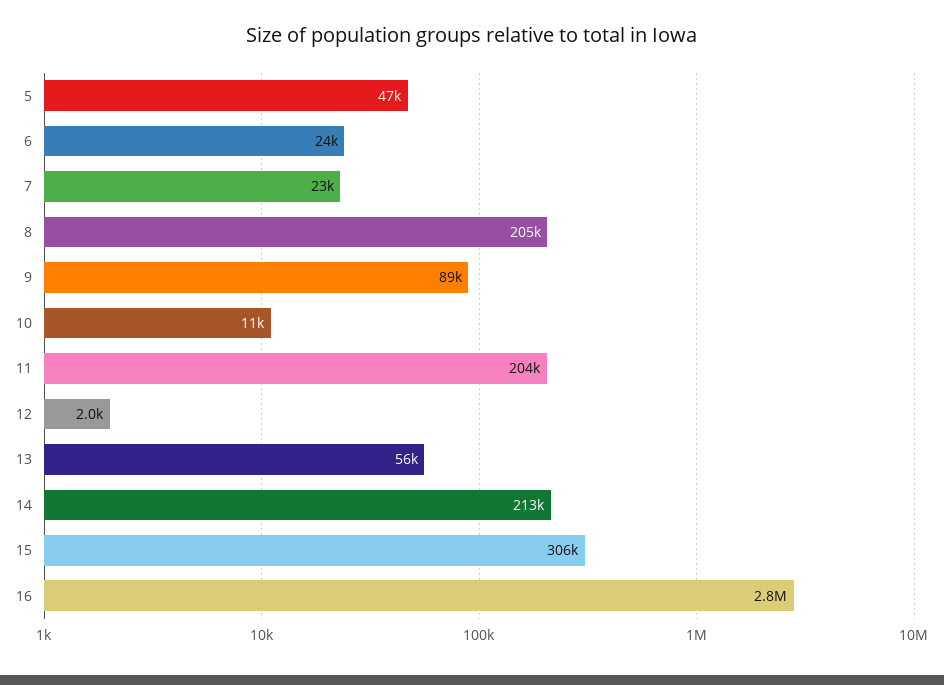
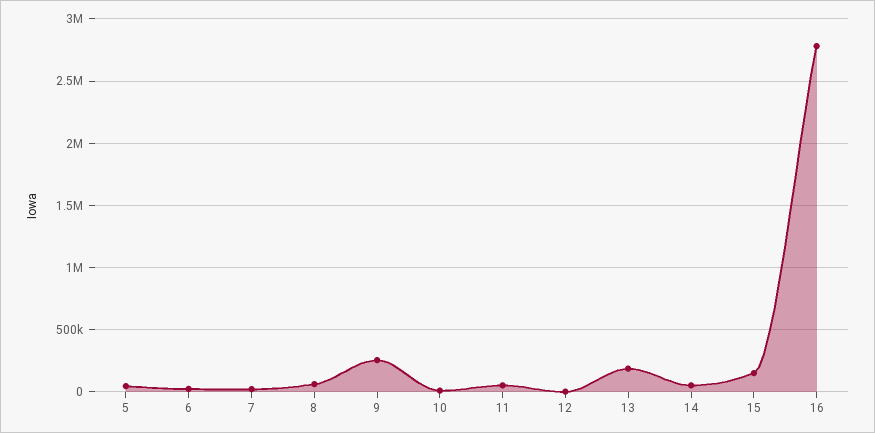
8: 205000 -> 50000
9: 89000 -> 250000
11: 204000 -> 50000
13: 56000 -> 200000
14: 213000 -> 50000
15: 306000 -> 150000

